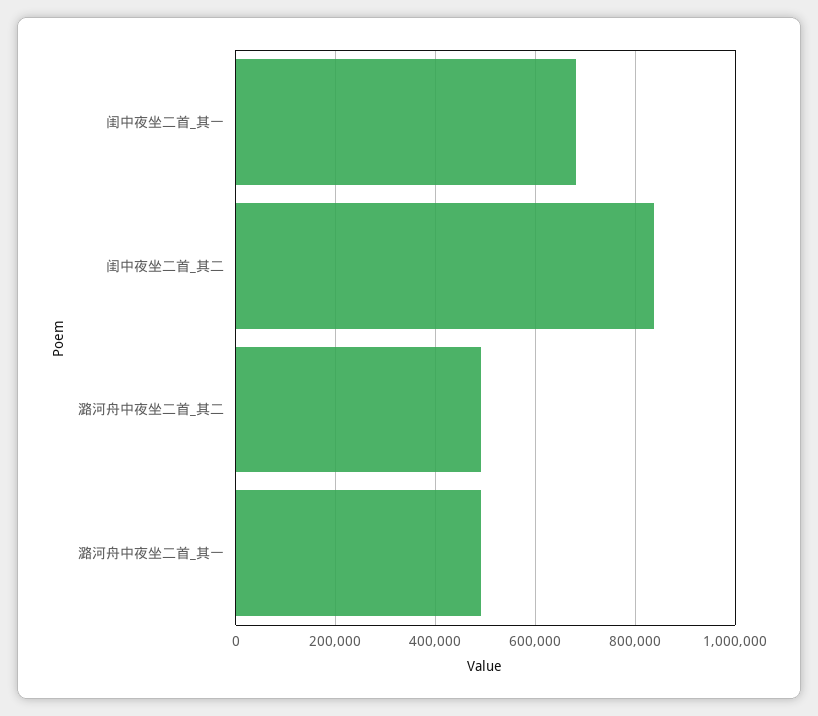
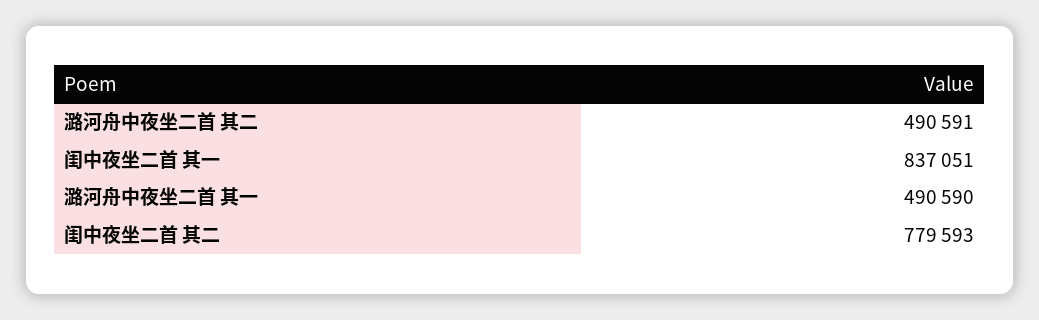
闺中夜坐二首_其一: 680000 -> 837051
闺中夜坐二首_其二: 840000 -> 779593

